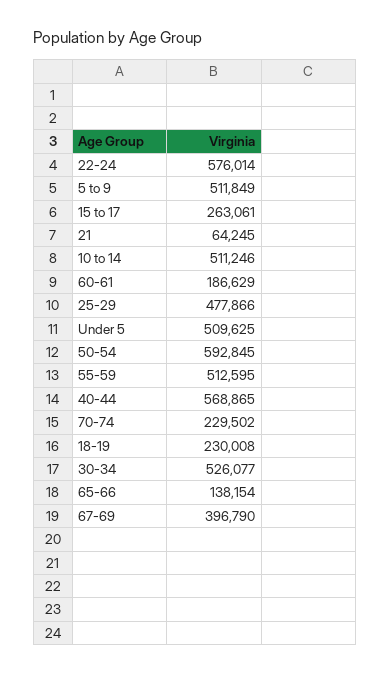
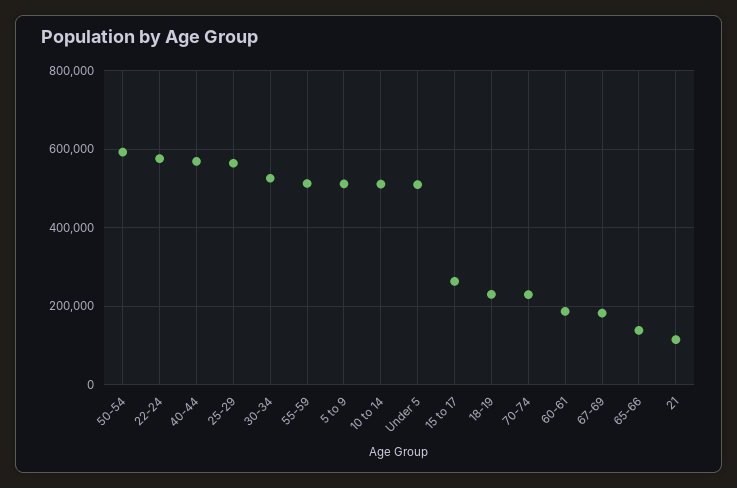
21: 64245 -> 120000
25-29: 477866 -> 560000
67-69: 396790 -> 180000

